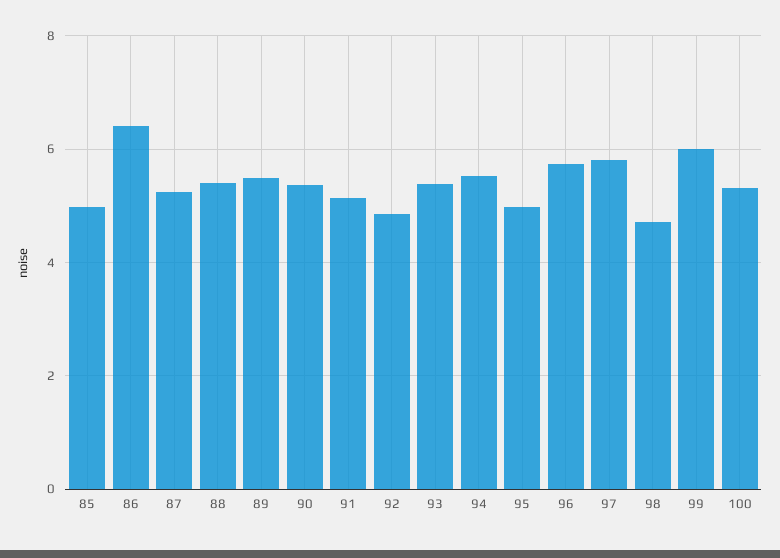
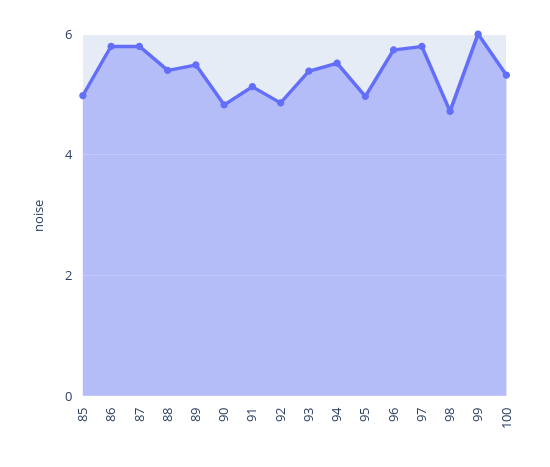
86: 6.4 -> 5.8
87: 5.2 -> 5.8
90: 5.4 -> 4.8

